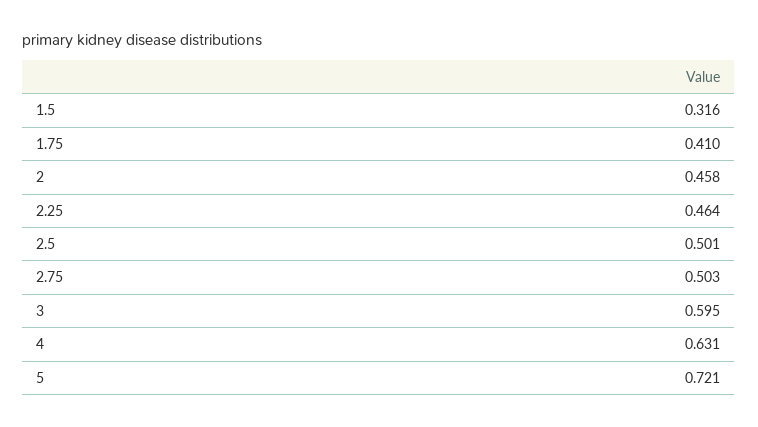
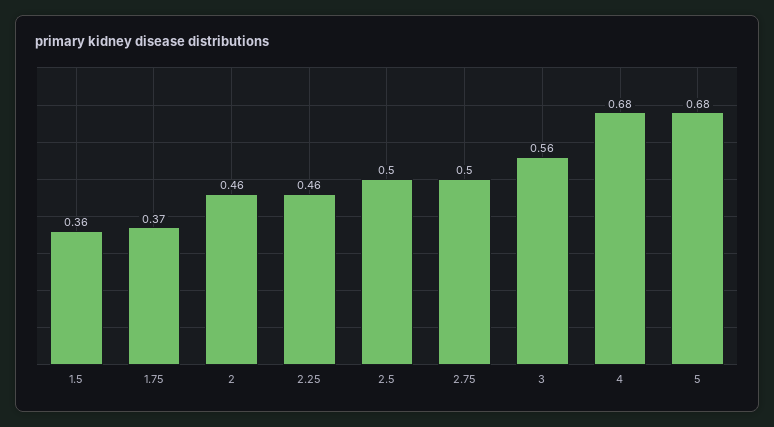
1.5: 0.316 -> 0.36
1.75: 0.41 -> 0.37
3: 0.595 -> 0.56
4: 0.631 -> 0.68
5: 0.721 -> 0.68

